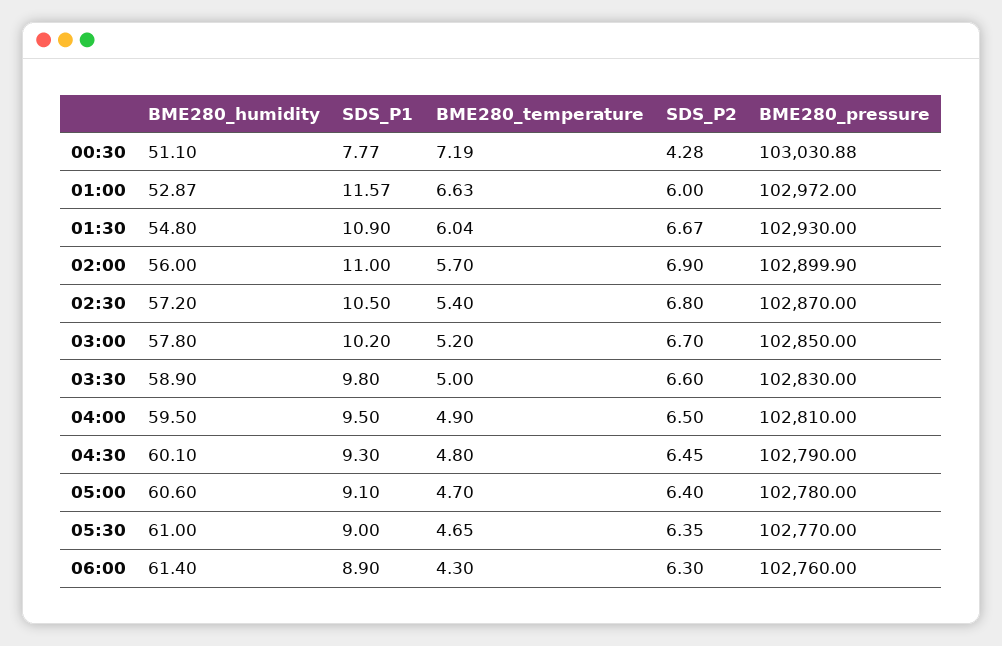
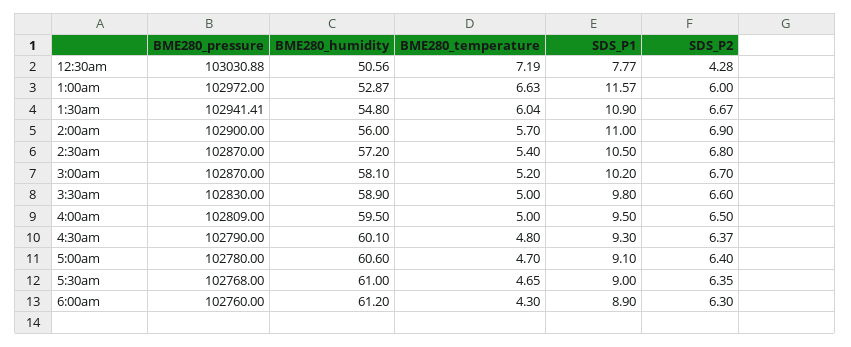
BME280_humidity, 00:30: 51.1 -> 50.56
BME280_pressure, 01:30: 102930 -> 102941.41
BME280_pressure, 02:00: 102899.9 -> 102900
BME280_humidity, 03:00: 57.8 -> 58.1
BME280_pressure, 03:00: 102850 -> 102870
BME280_temperature, 04:00: 4.9 -> 5
BME280_pressure, 04:00: 102810 -> 102809
SDS_P2, 04:30: 6.45 -> 6.37
BME280_pressure, 05:30: 102770 -> 102768
BME280_humidity, 06:00: 61.4 -> 61.2

